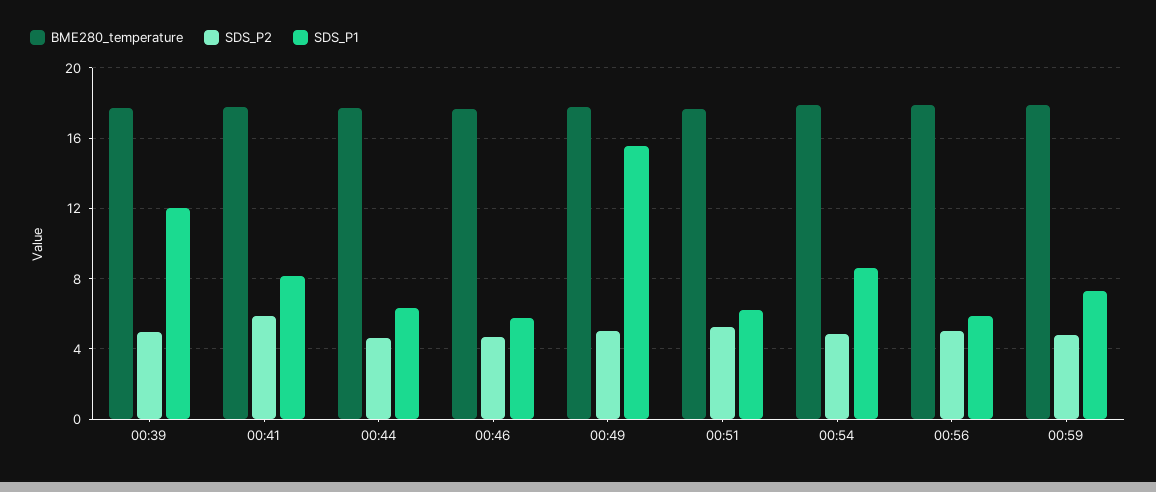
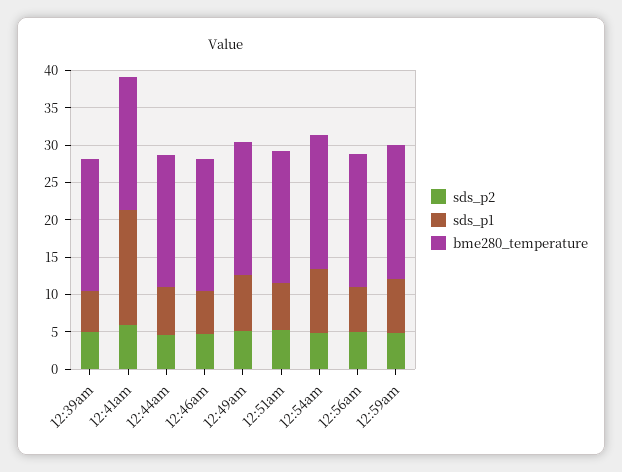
SDS_P1, 00:39: 12 -> 5
SDS_P1, 00:41: 8 -> 15
SDS_P1, 00:49: 15.5 -> 7.5

